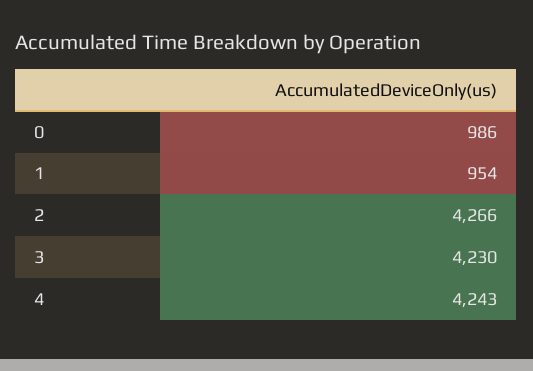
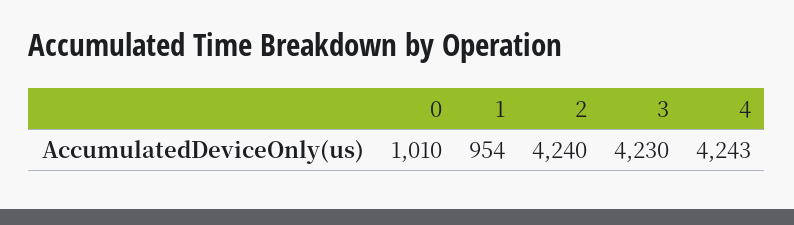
0: 986 -> 1010
2: 4266 -> 4240

